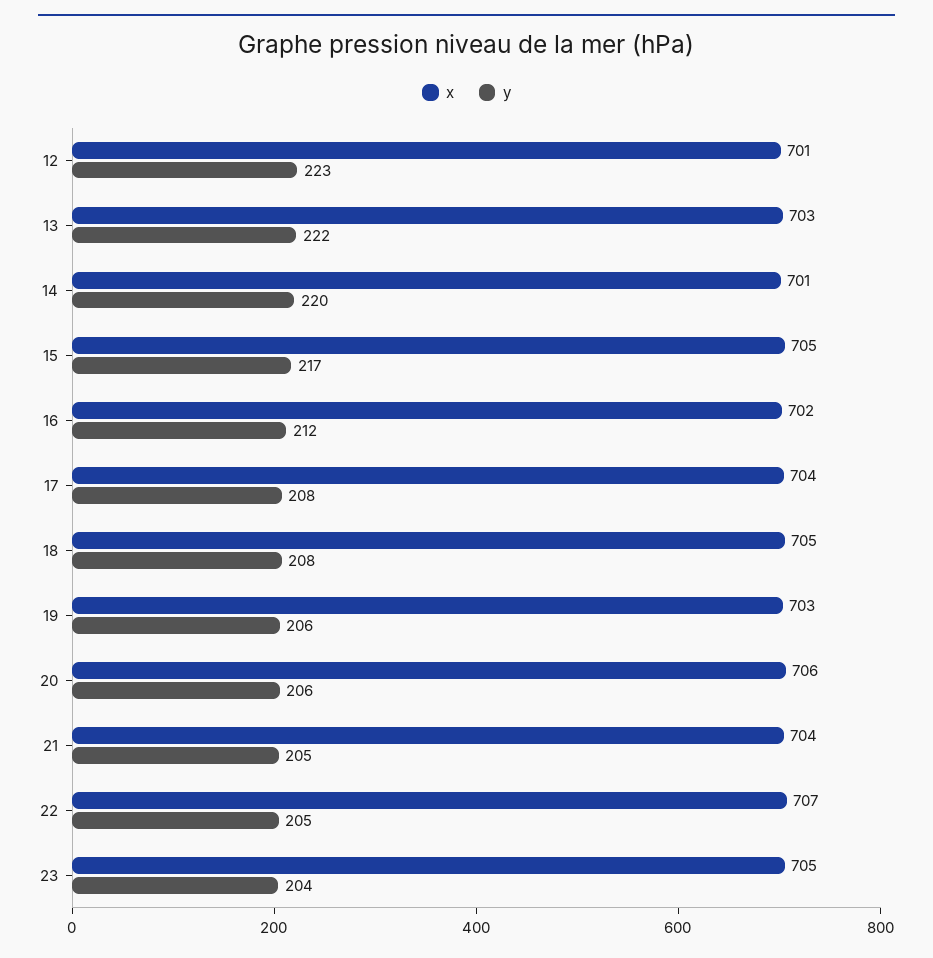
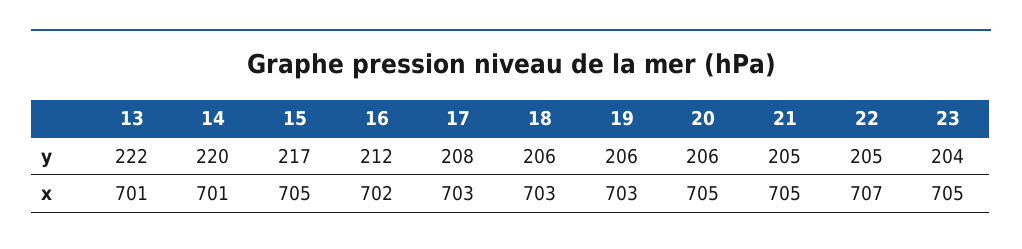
x, 12: 701 -> none
y, 12: 223 -> none
x, 13: 703 -> 701
x, 17: 704 -> 703
x, 18: 705 -> 703
y, 18: 208 -> 206
x, 20: 706 -> 705
x, 21: 704 -> 705

